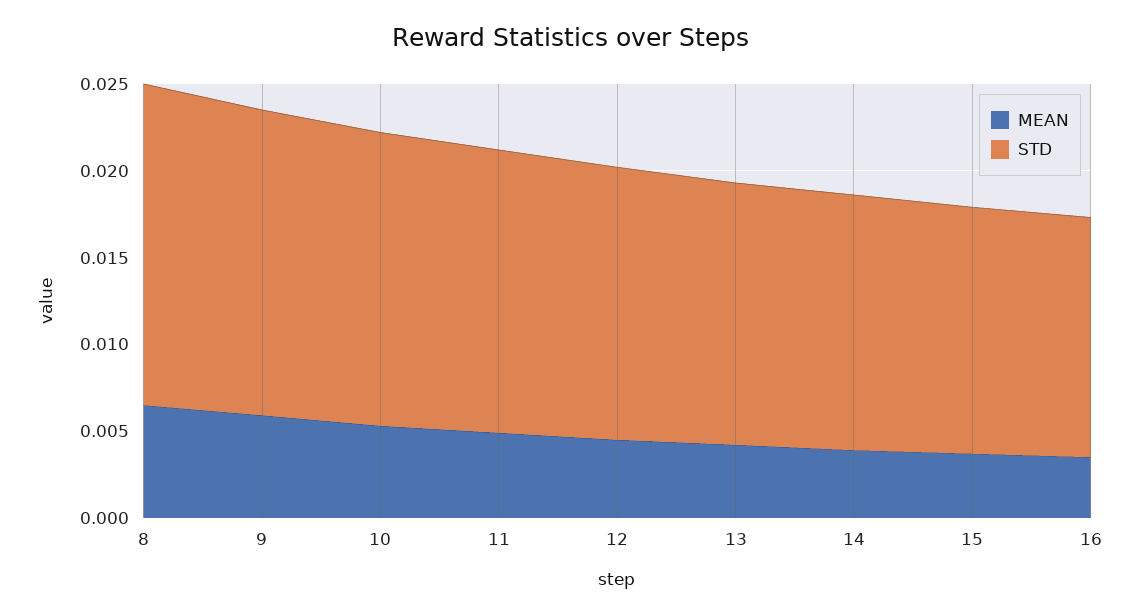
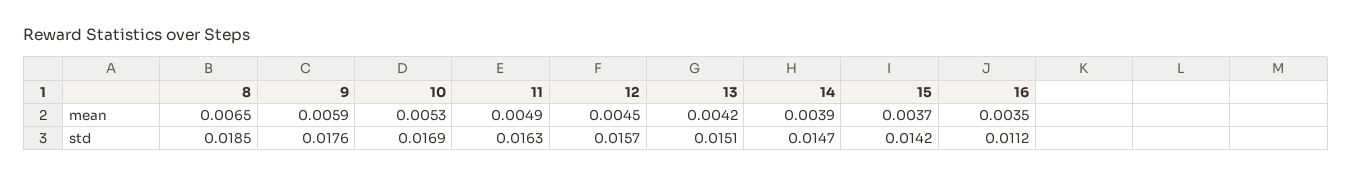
STD, 16: 0.014 -> 0.0112

